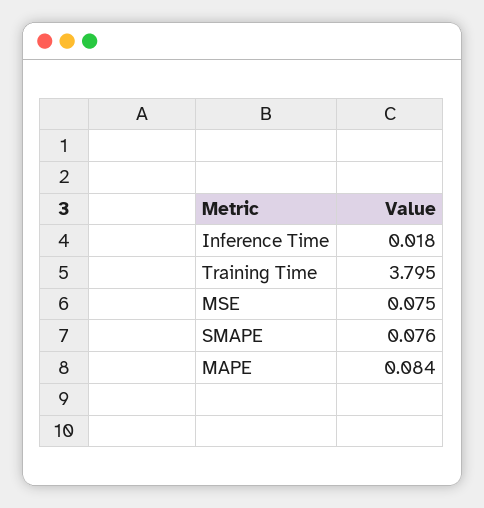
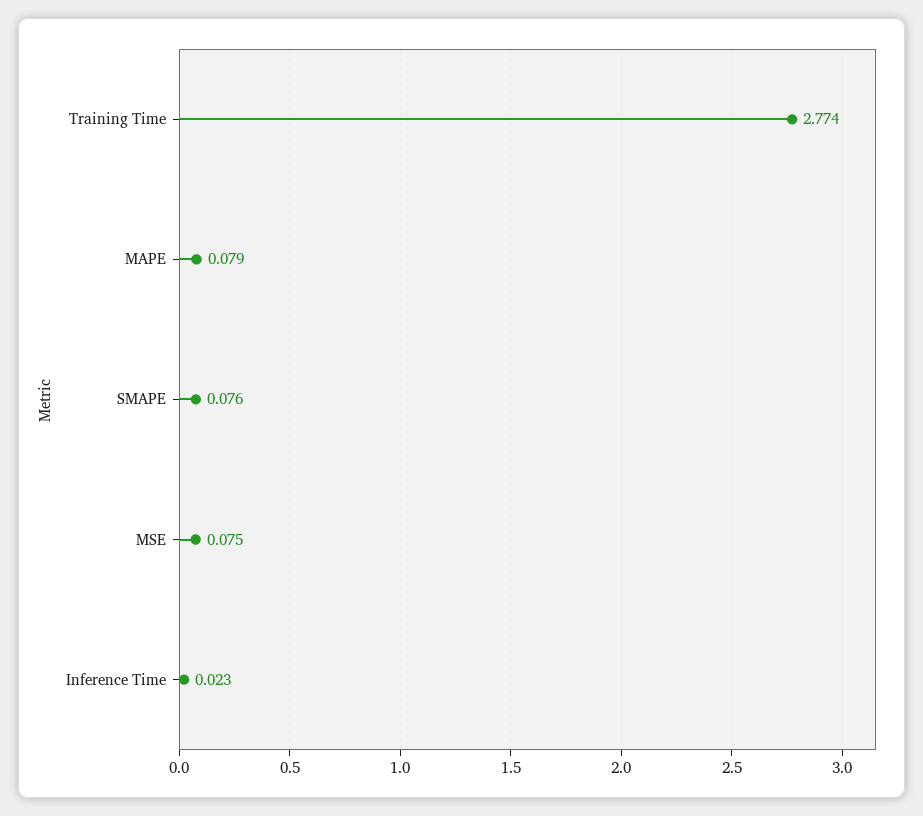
Inference Time: 0.018 -> 0.023
Training Time: 3.795 -> 2.774
MAPE: 0.084 -> 0.079

